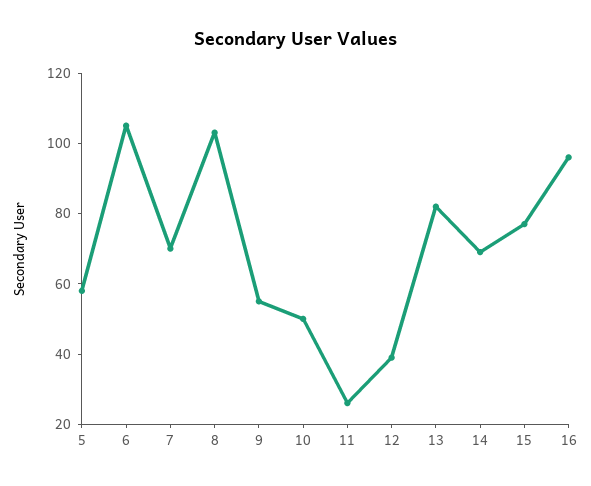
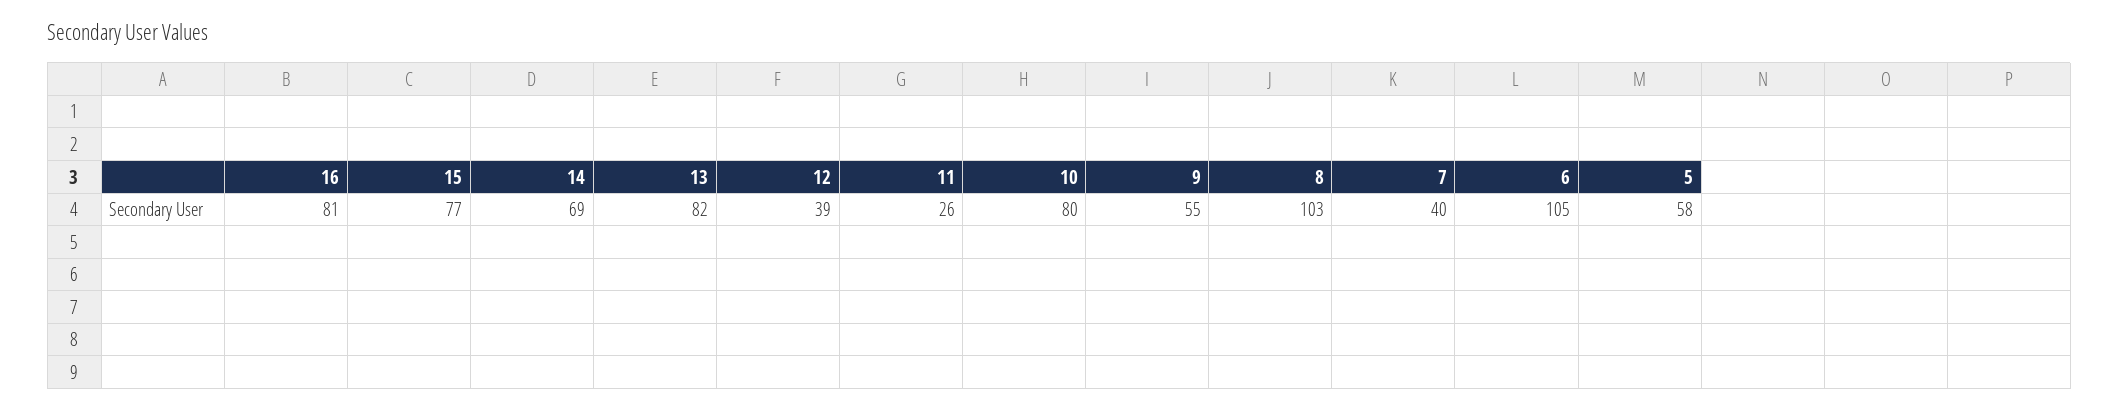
7: 70 -> 40
10: 50 -> 80
16: 95 -> 81

